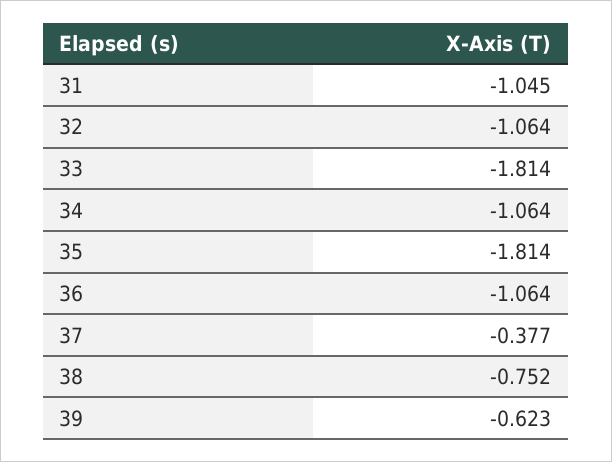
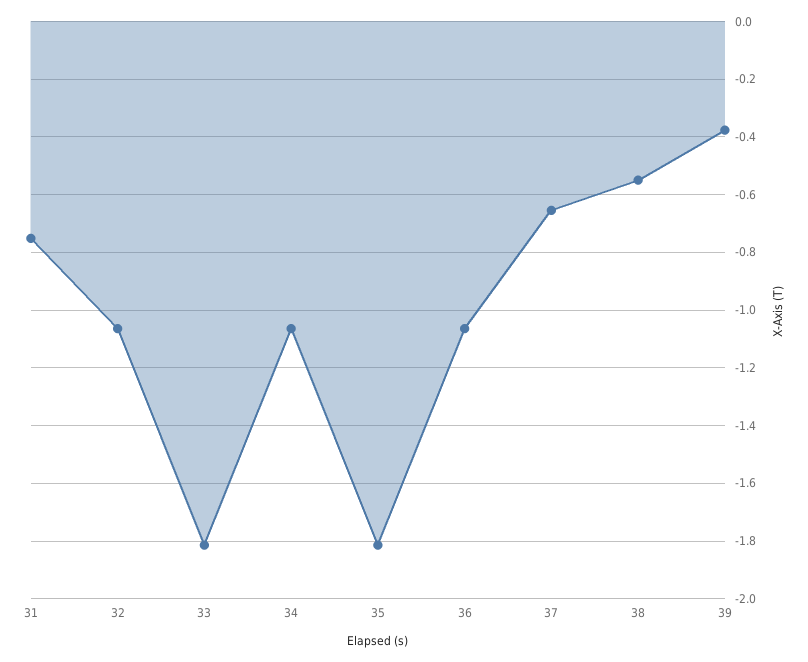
31: -1.045 -> -0.75
37: -0.377 -> -0.65
38: -0.752 -> -0.55
39: -0.623 -> -0.375

